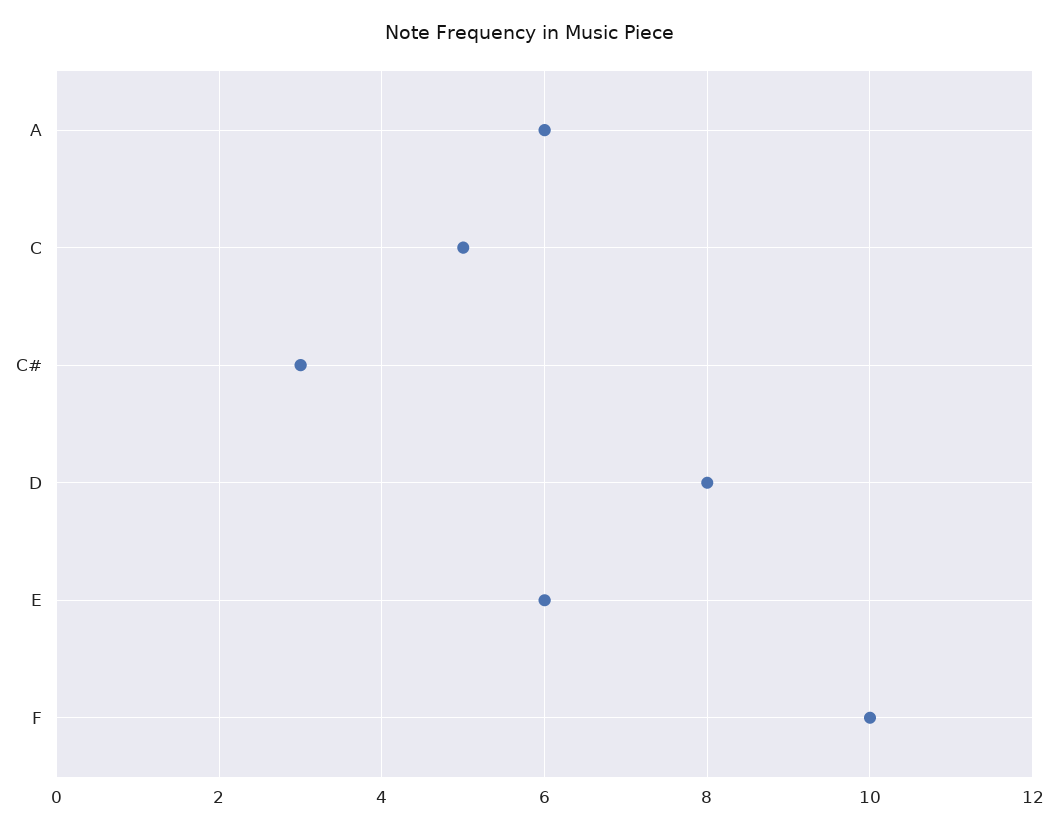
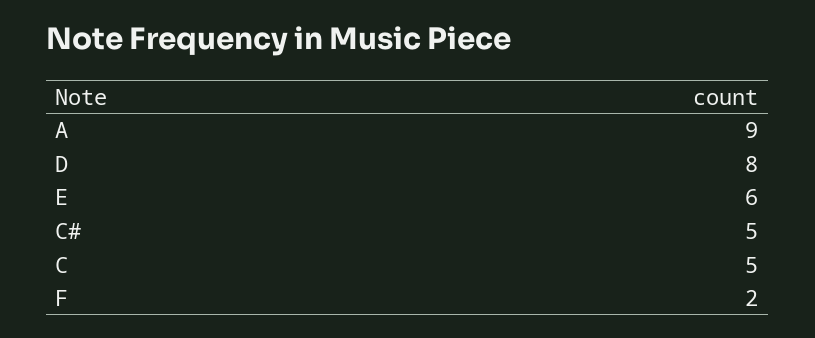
A: 6 -> 9
C#: 3 -> 5
F: 10 -> 2

